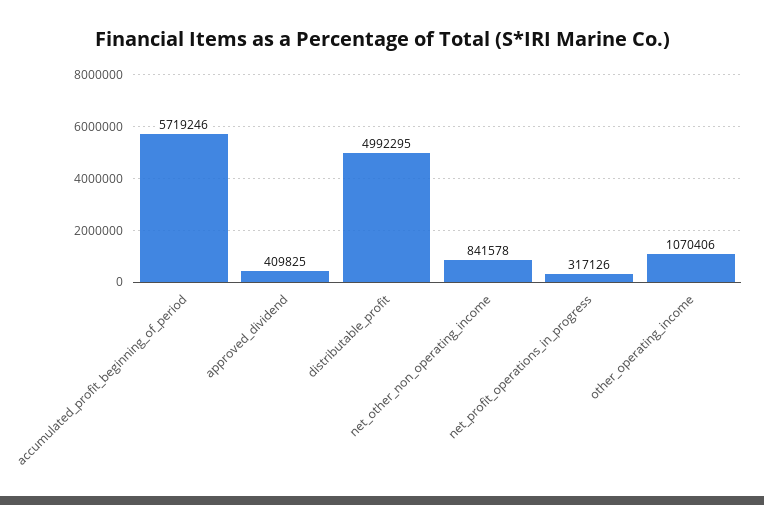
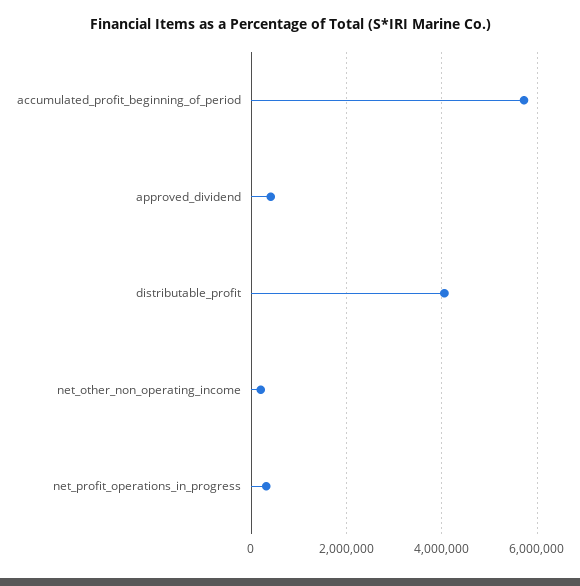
distributable_profit: 4992295 -> 4000000
net_other_non_operating_income: 841578 -> 200000
other_operating_income: 1070406 -> none

